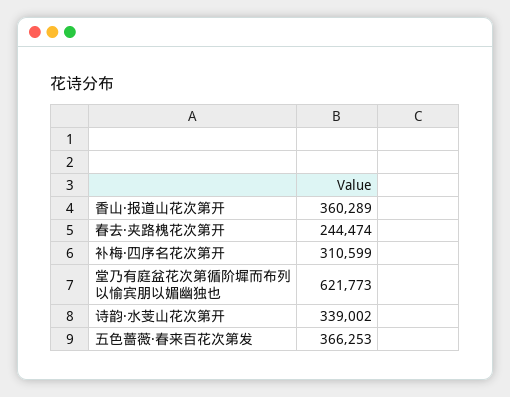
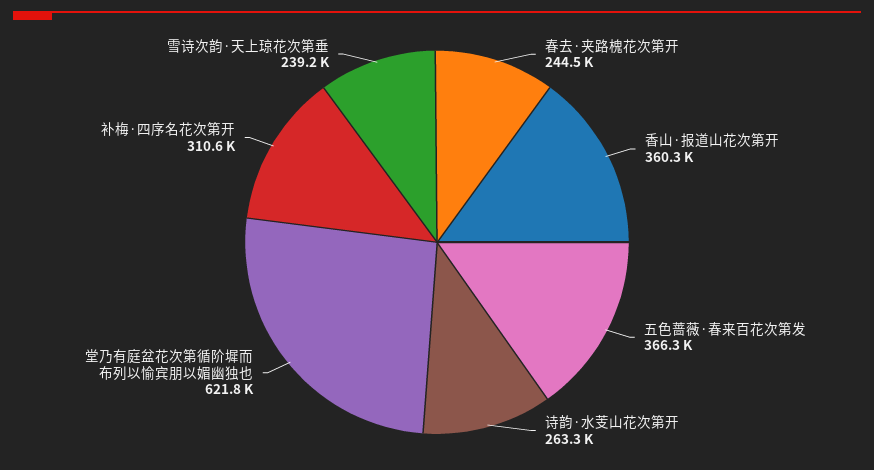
诗韵·水芰山花次第开: 339002 -> 263300
雪诗次韵·天上琼花次第垂: none -> 239200

